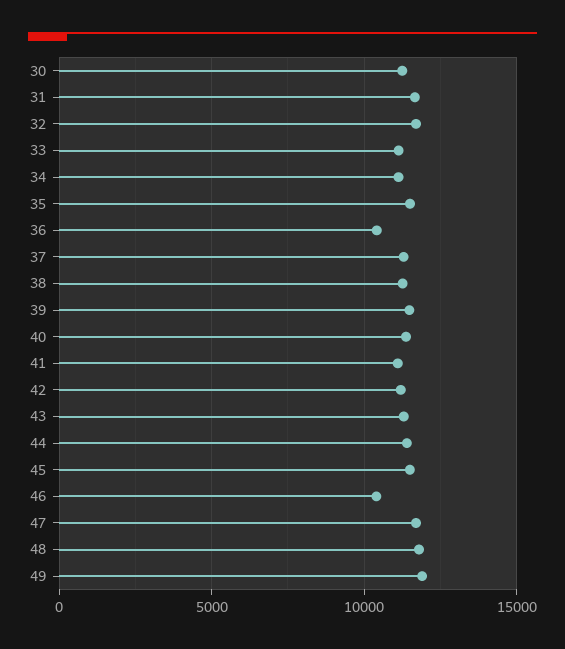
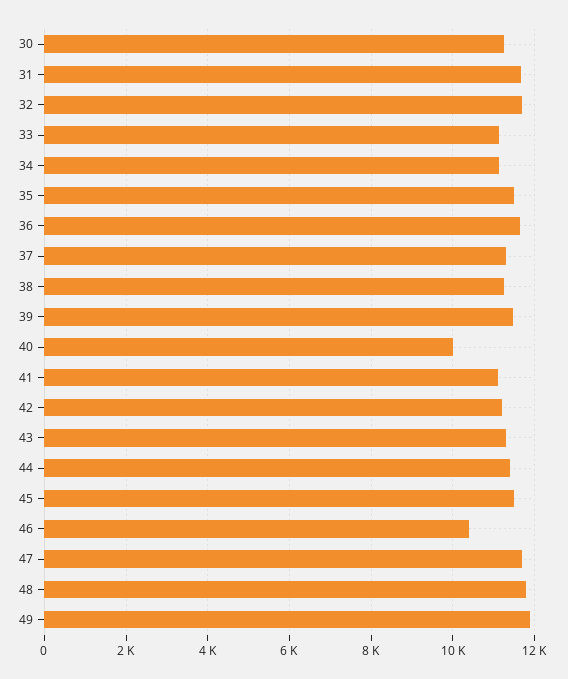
36: 10500 -> 11600
40: 11500 -> 10000

